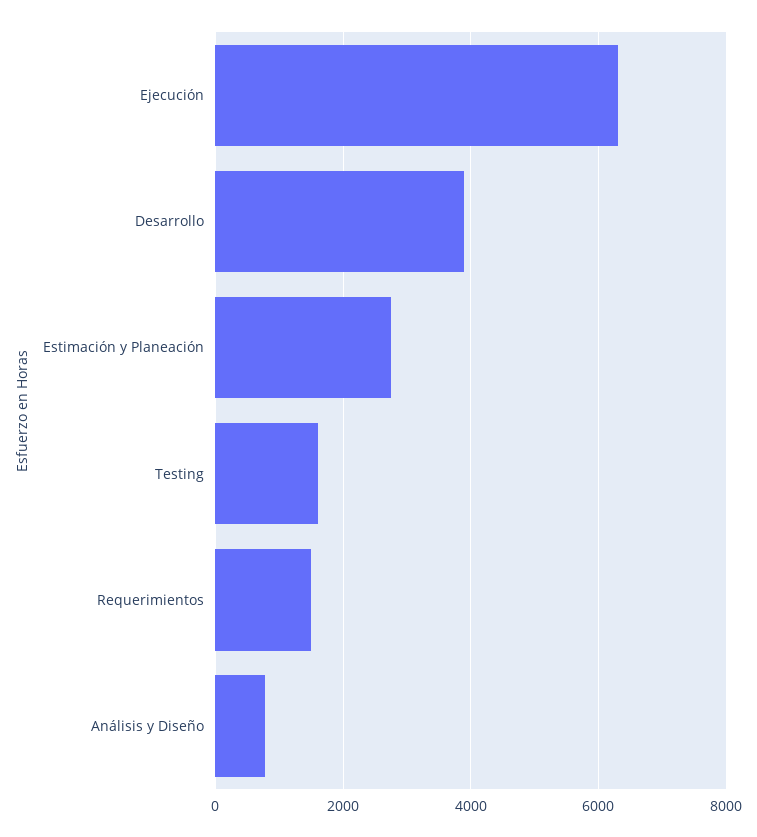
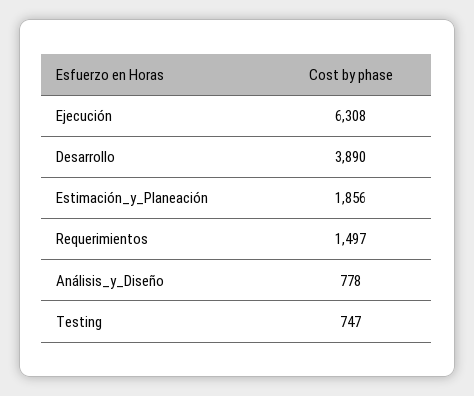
Estimación y Planeación: 2800 -> 1856
Testing: 1600 -> 747

